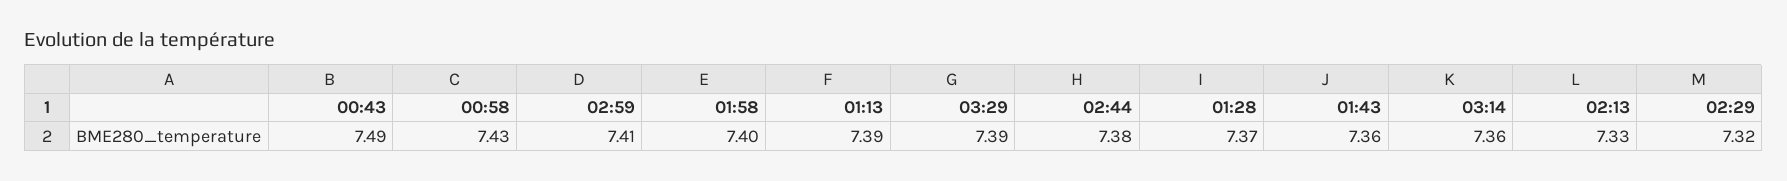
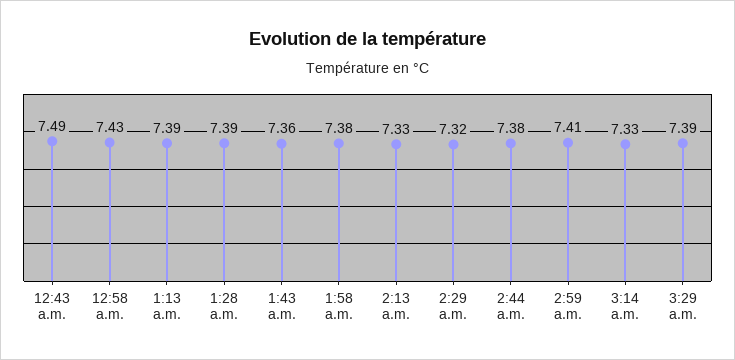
01:58: 7.4 -> 7.38
01:28: 7.37 -> 7.39
03:14: 7.36 -> 7.33

